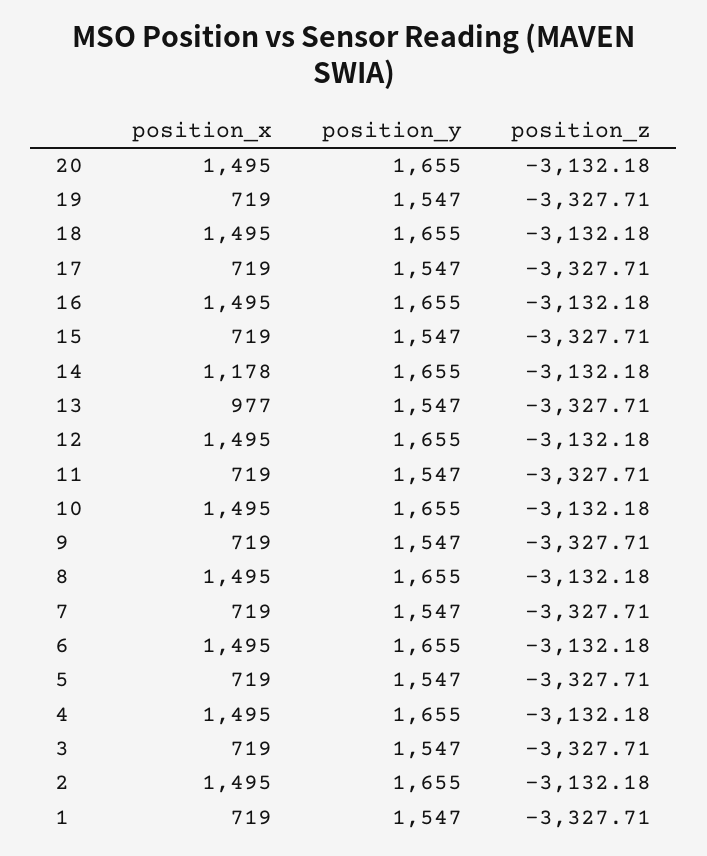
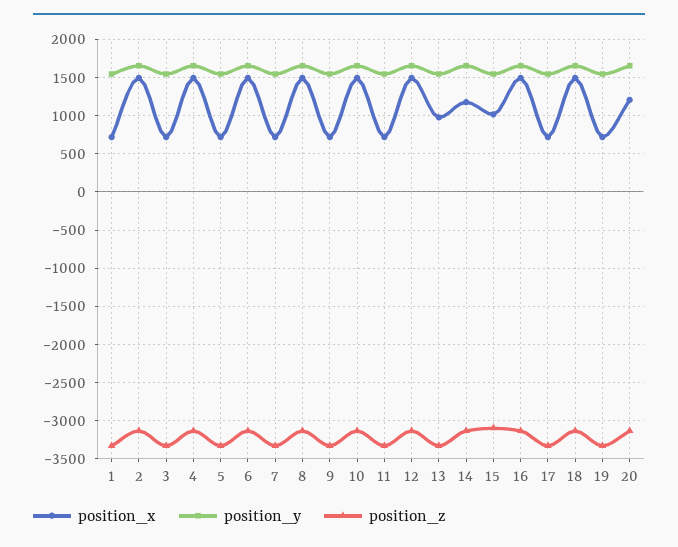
position_x, 20: 1495 -> 1200
position_x, 15: 719 -> 1000
position_z, 15: -3327.71 -> -3100

